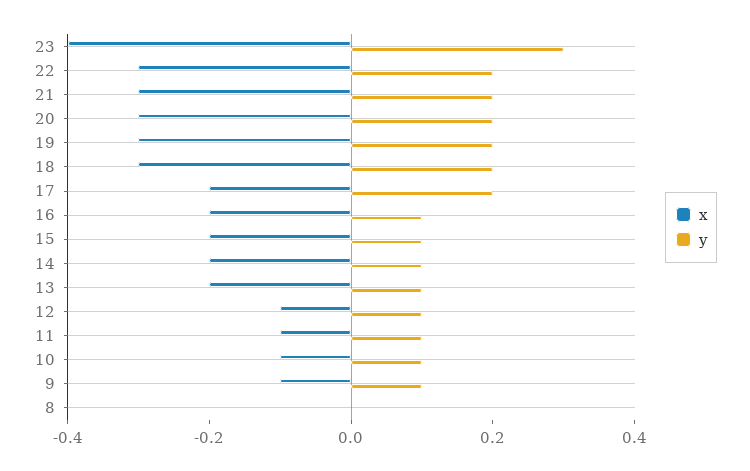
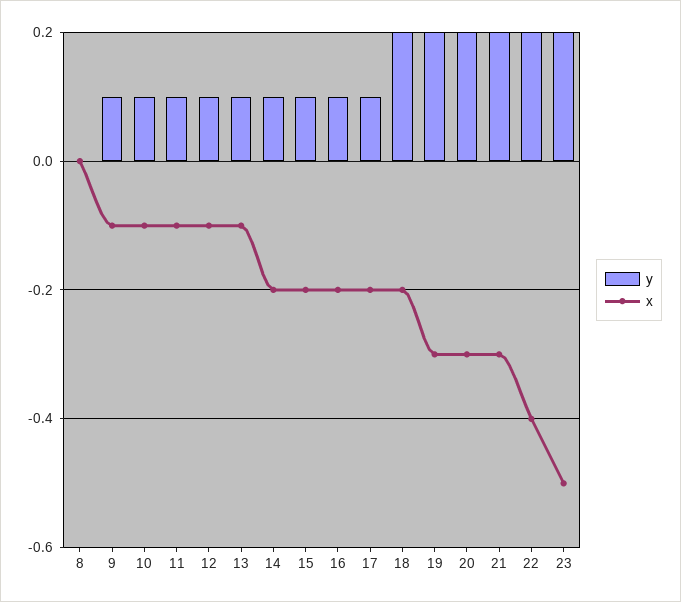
x, 23: -0.4 -> -0.5
y, 23: 0.3 -> 0.2
x, 22: -0.3 -> -0.4
x, 18: -0.3 -> -0.2
y, 17: 0.2 -> 0.1
x, 13: -0.2 -> -0.1

